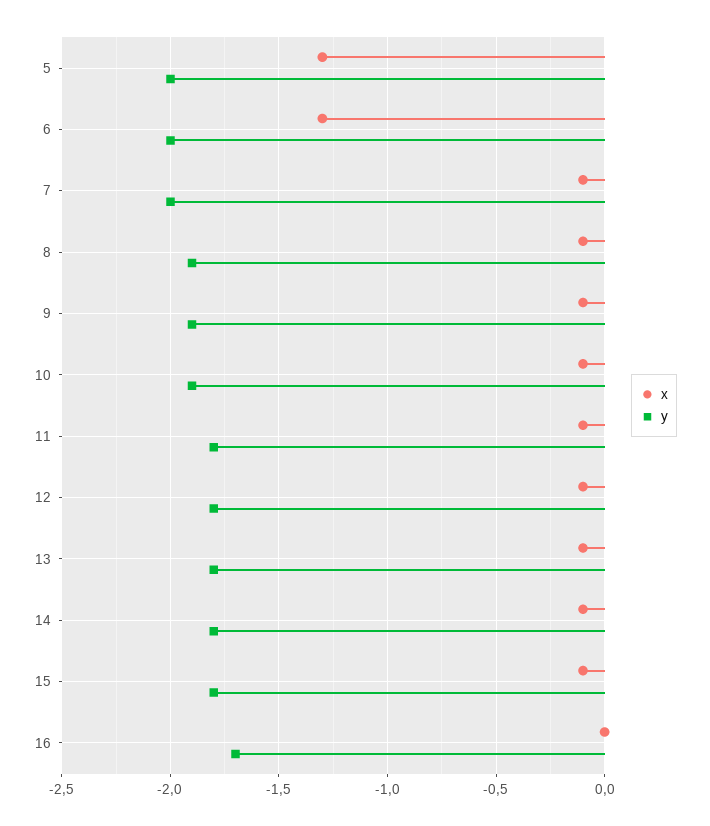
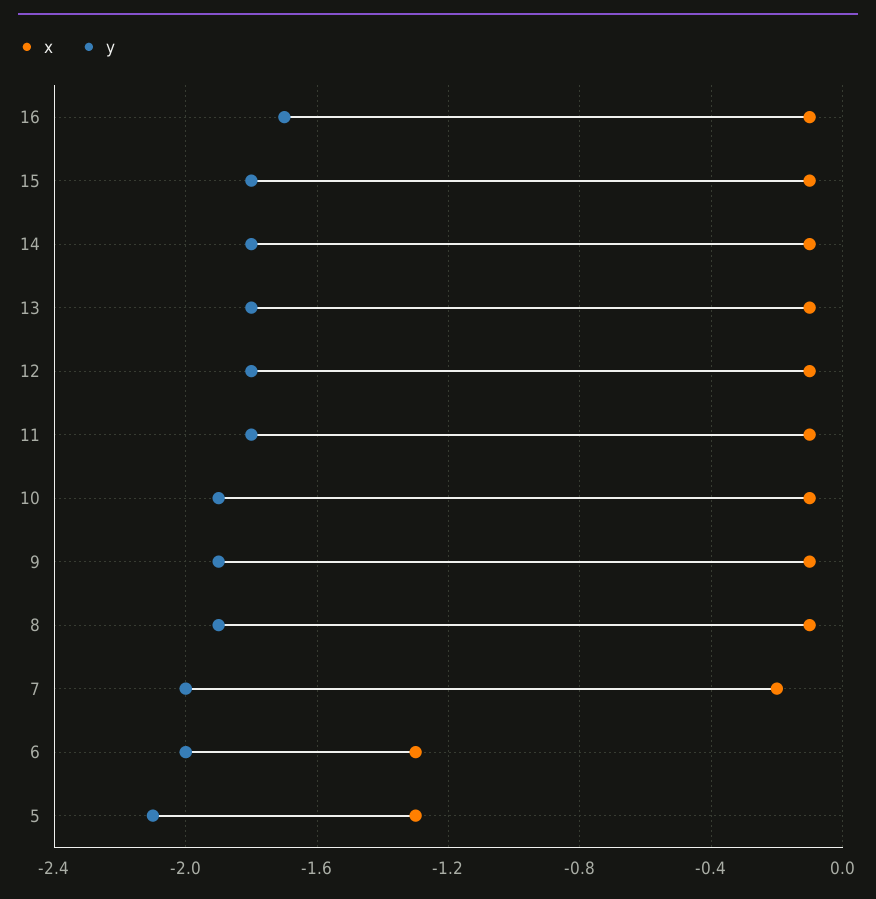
y, 5: -2 -> -2.1
x, 7: -0.1 -> -0.2
x, 16: 0 -> -0.1

